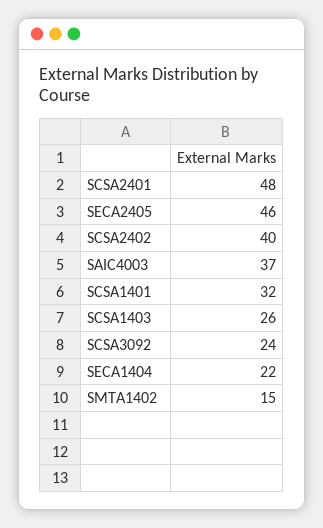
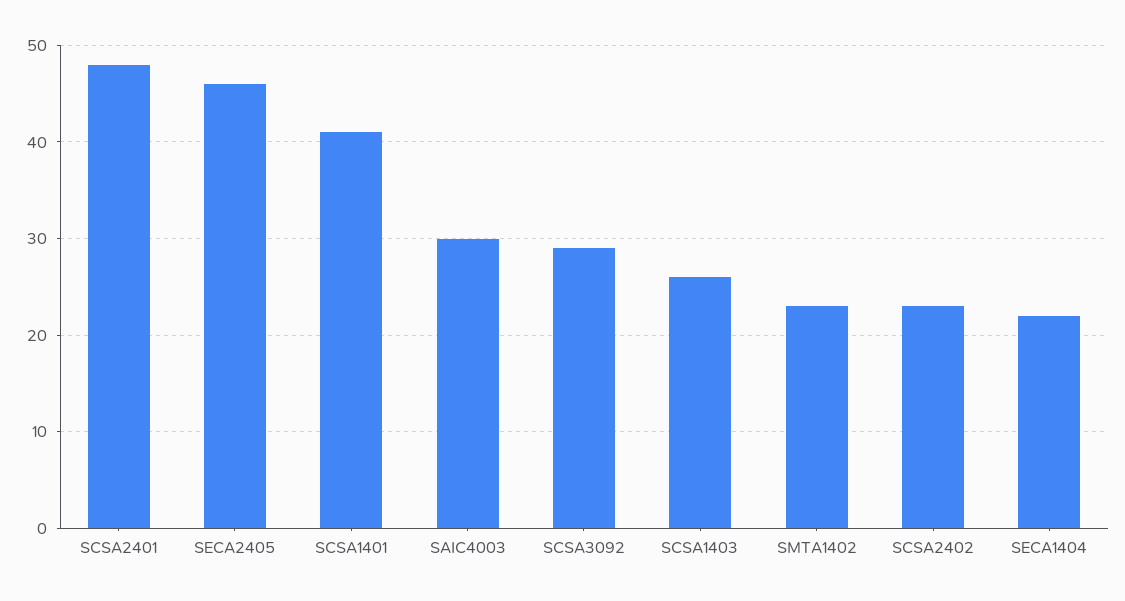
SCSA2402: 40 -> 23
SAIC4003: 37 -> 30
SCSA1401: 32 -> 41
SCSA3092: 24 -> 29
SMTA1402: 15 -> 23

